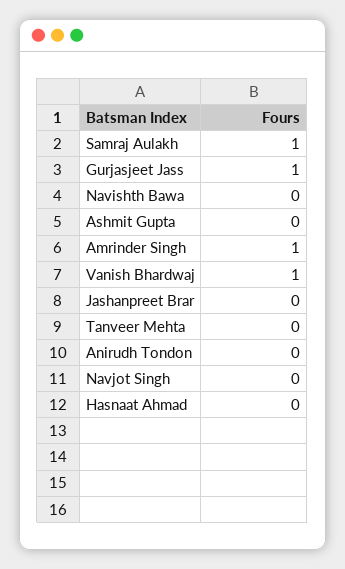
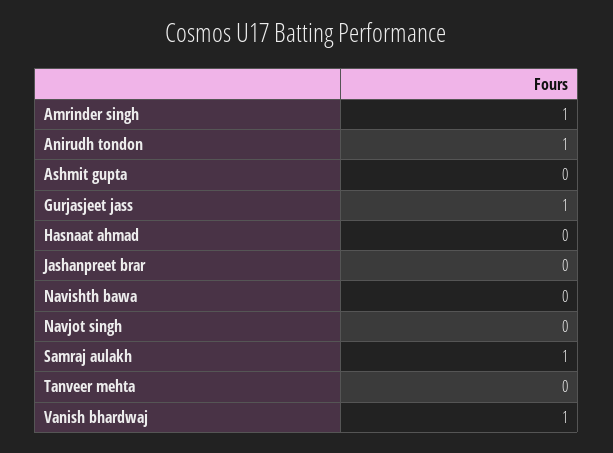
Anirudh Tondon: 0 -> 1

